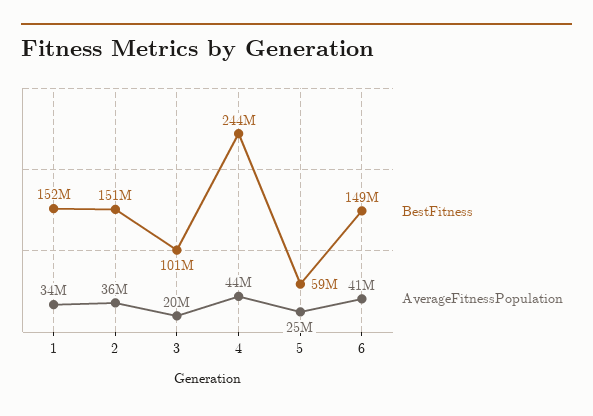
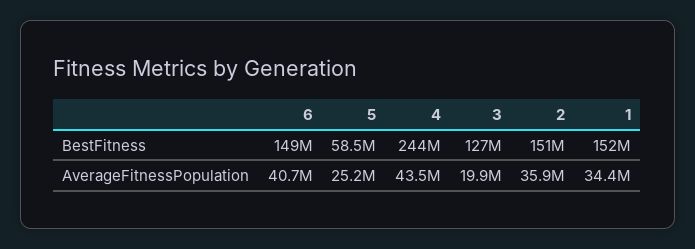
BestFitness, 3: 101000000 -> 127000000

